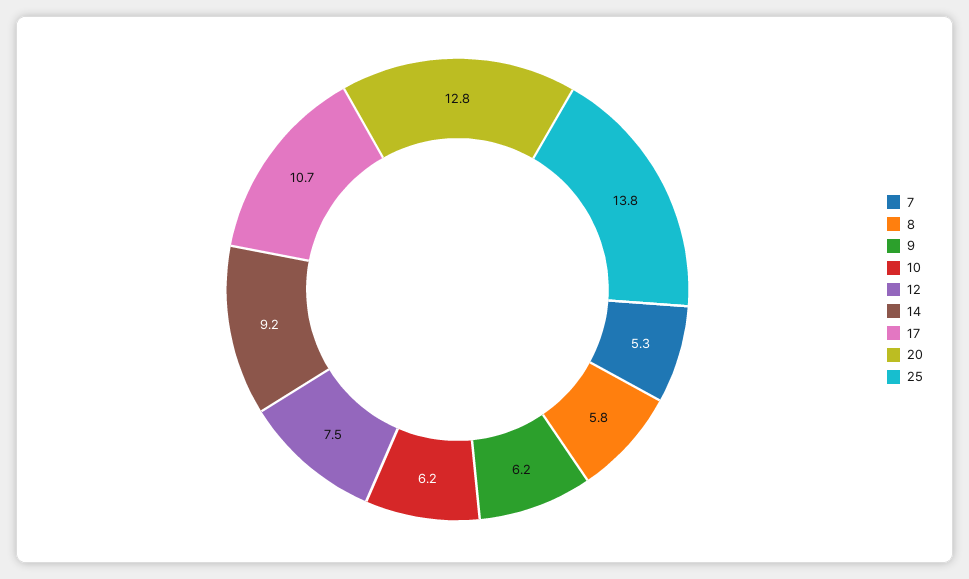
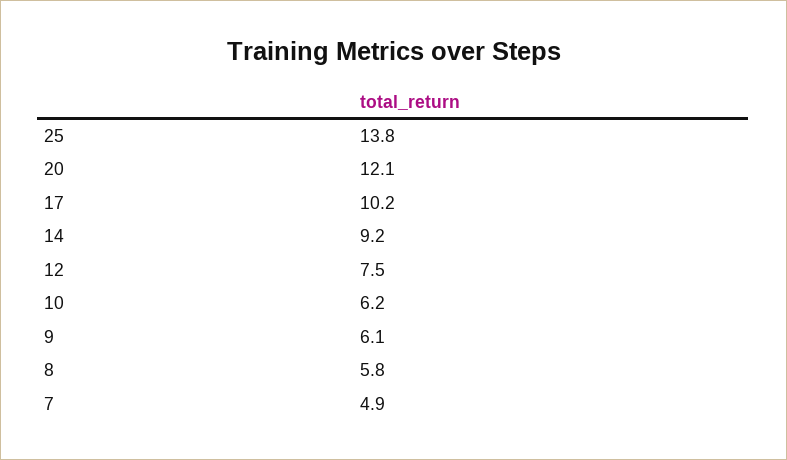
7: 5.3 -> 4.9
9: 6.2 -> 6.1
17: 10.7 -> 10.2
20: 12.8 -> 12.1

